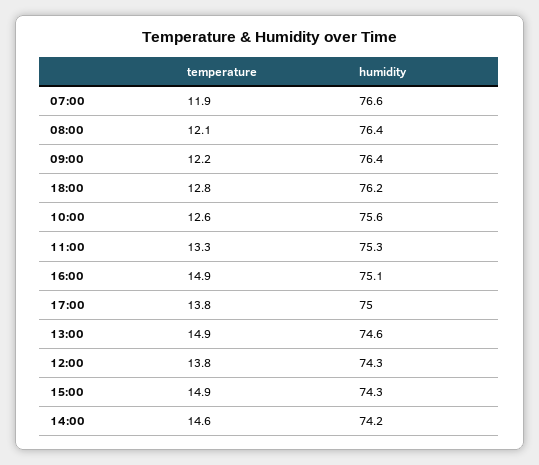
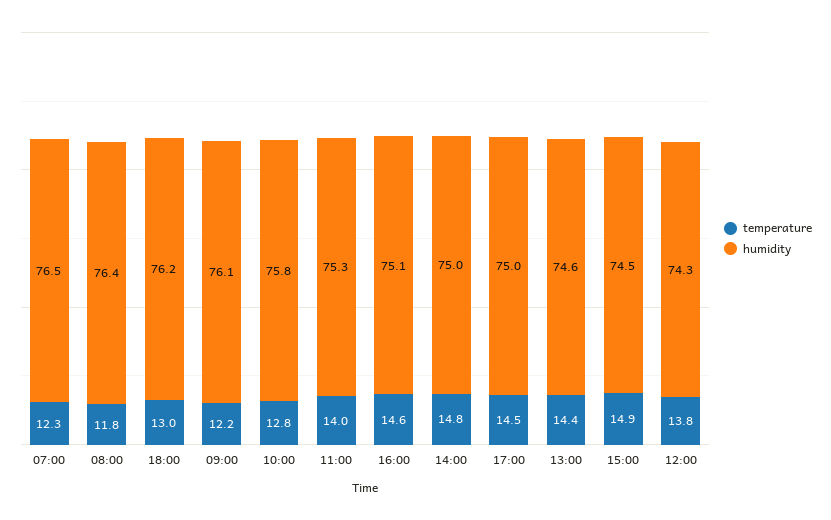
temperature, 07:00: 11.9 -> 12.3
humidity, 07:00: 76.6 -> 76.5
temperature, 08:00: 12.1 -> 11.8
humidity, 09:00: 76.4 -> 76.1
temperature, 18:00: 12.8 -> 13
temperature, 10:00: 12.6 -> 12.8
humidity, 10:00: 75.6 -> 75.8
temperature, 11:00: 13.3 -> 14
temperature, 16:00: 14.9 -> 14.6
temperature, 17:00: 13.8 -> 14.5
temperature, 13:00: 14.9 -> 14.4
humidity, 15:00: 74.3 -> 74.5
temperature, 14:00: 14.6 -> 14.8
humidity, 14:00: 74.2 -> 75

